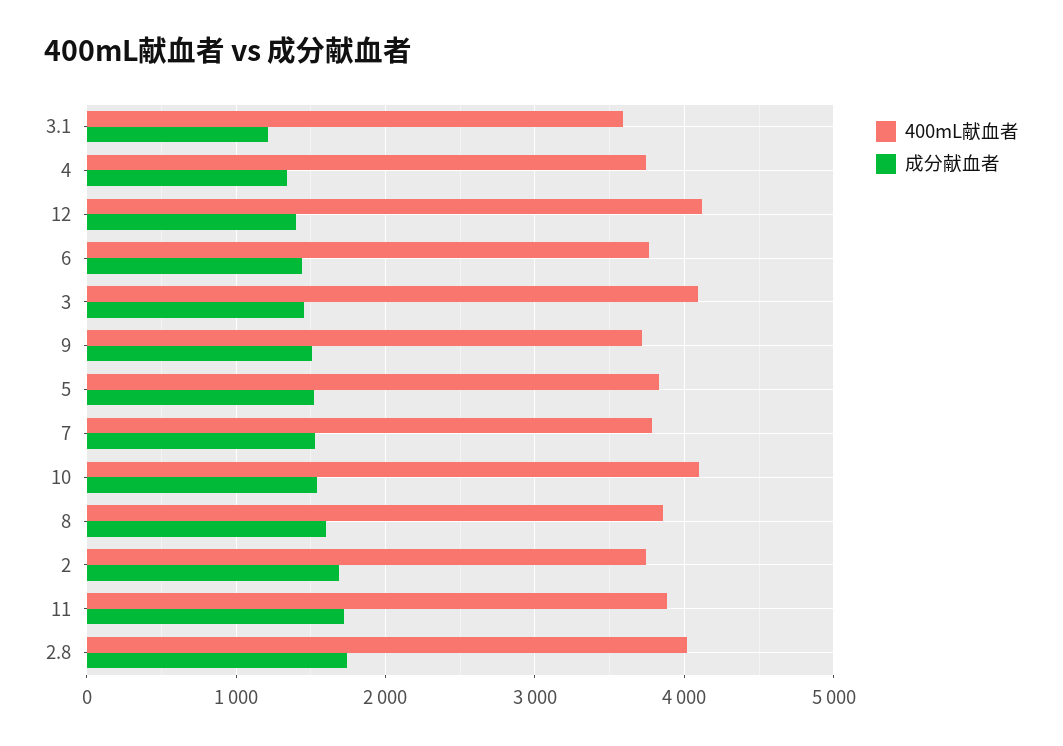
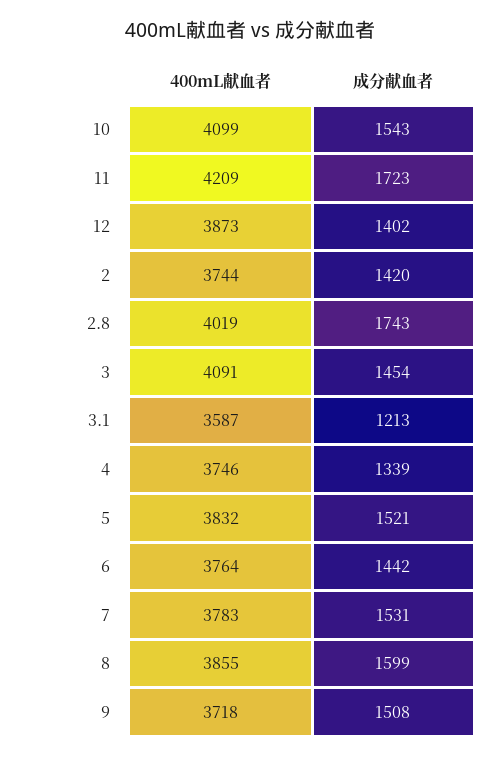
400mL献血者, 12: 4100 -> 3873
成分献血者, 2: 1700 -> 1420
400mL献血者, 11: 3900 -> 4209

